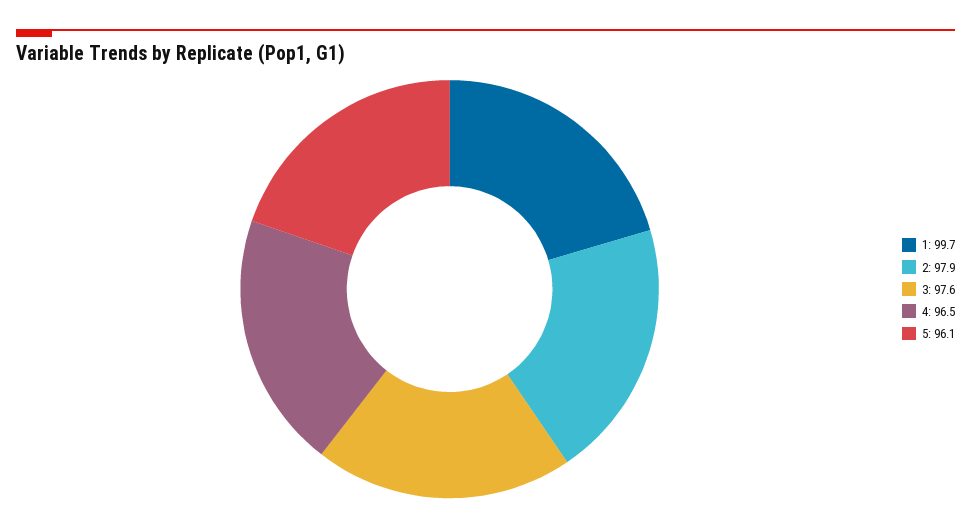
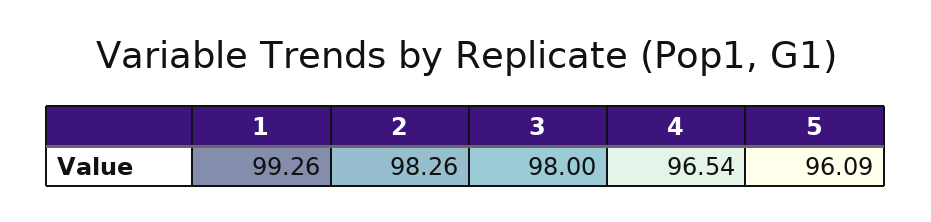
1: 99.7 -> 99.26
2: 97.9 -> 98.26
3: 97.6 -> 98

